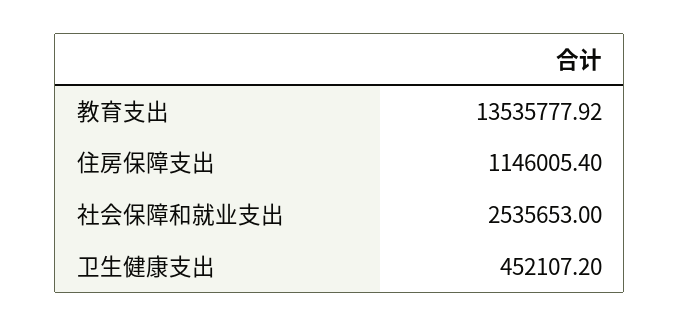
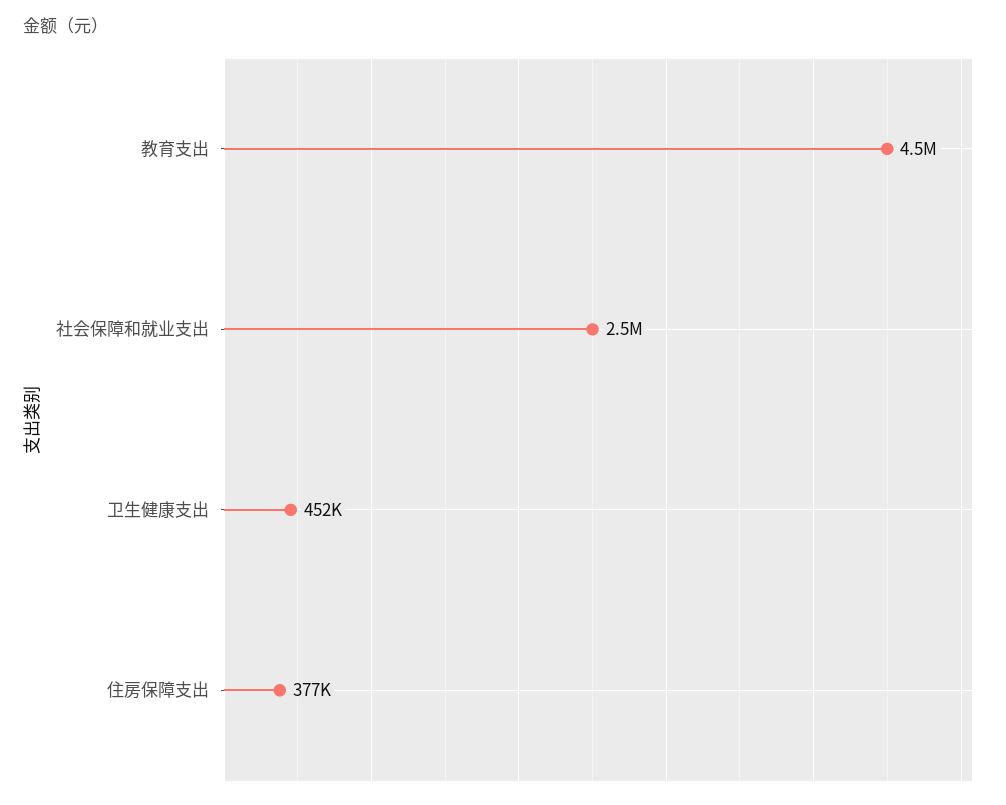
教育支出: 13535777.92 -> 4500000
住房保障支出: 1146005.4 -> 377000

